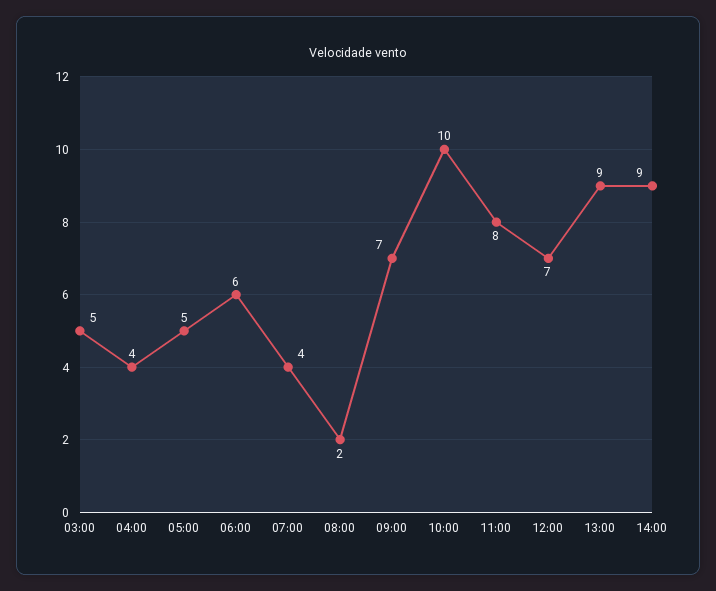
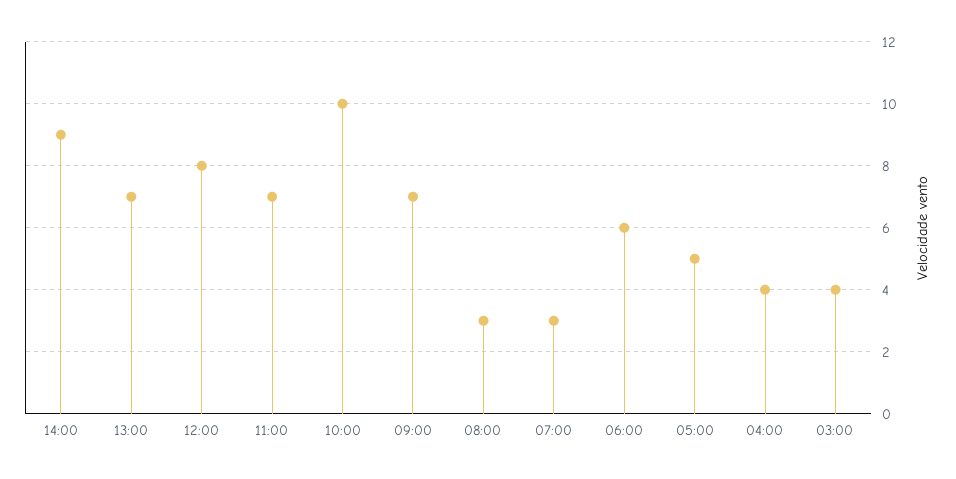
03:00: 5 -> 4
07:00: 4 -> 3
08:00: 2 -> 3
11:00: 8 -> 7
12:00: 7 -> 8
13:00: 9 -> 7

